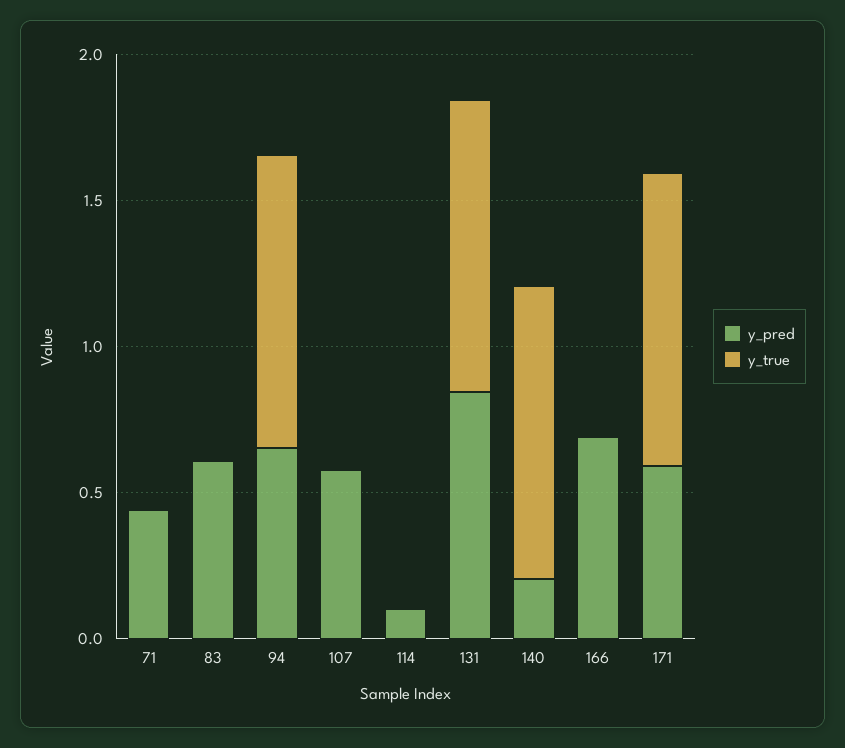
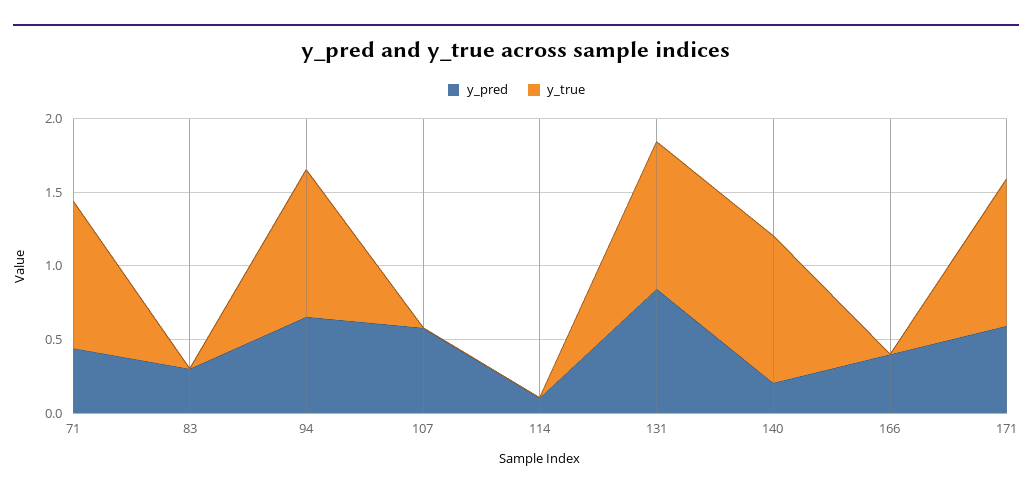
y_true, 71: 0 -> 1
y_pred, 83: 0.6 -> 0.3
y_pred, 166: 0.7 -> 0.4

